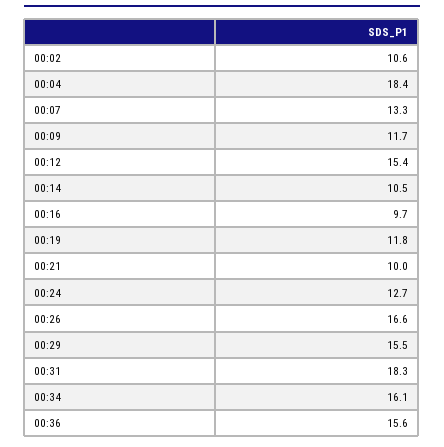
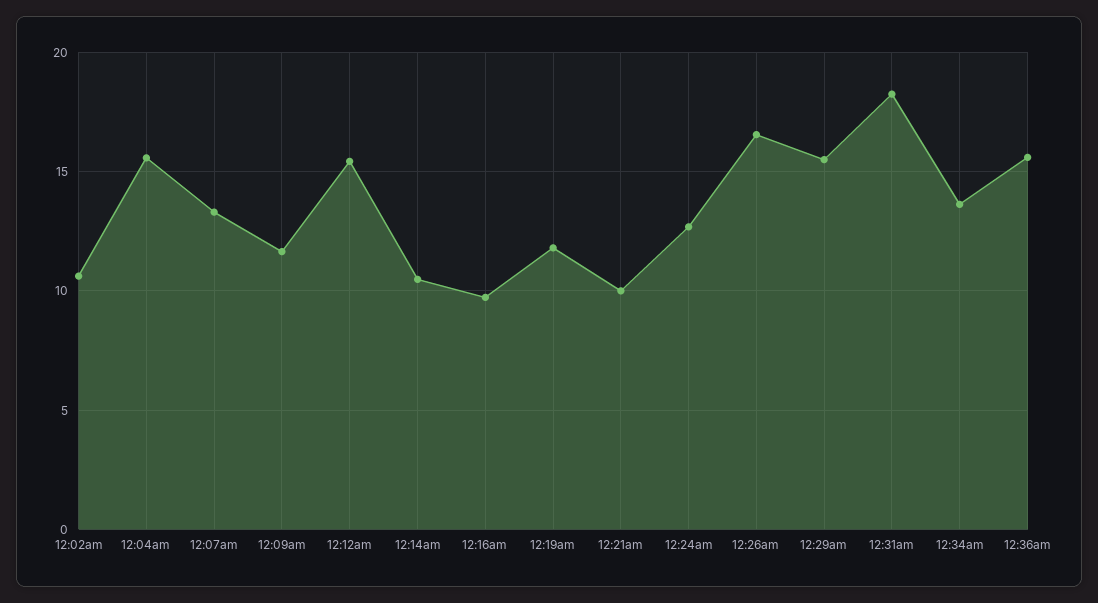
00:04: 18.4 -> 15.5
00:34: 16.1 -> 13.5

